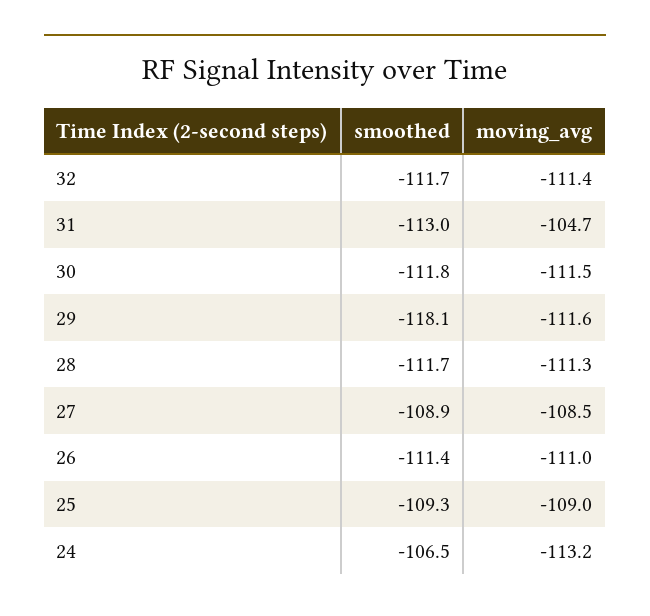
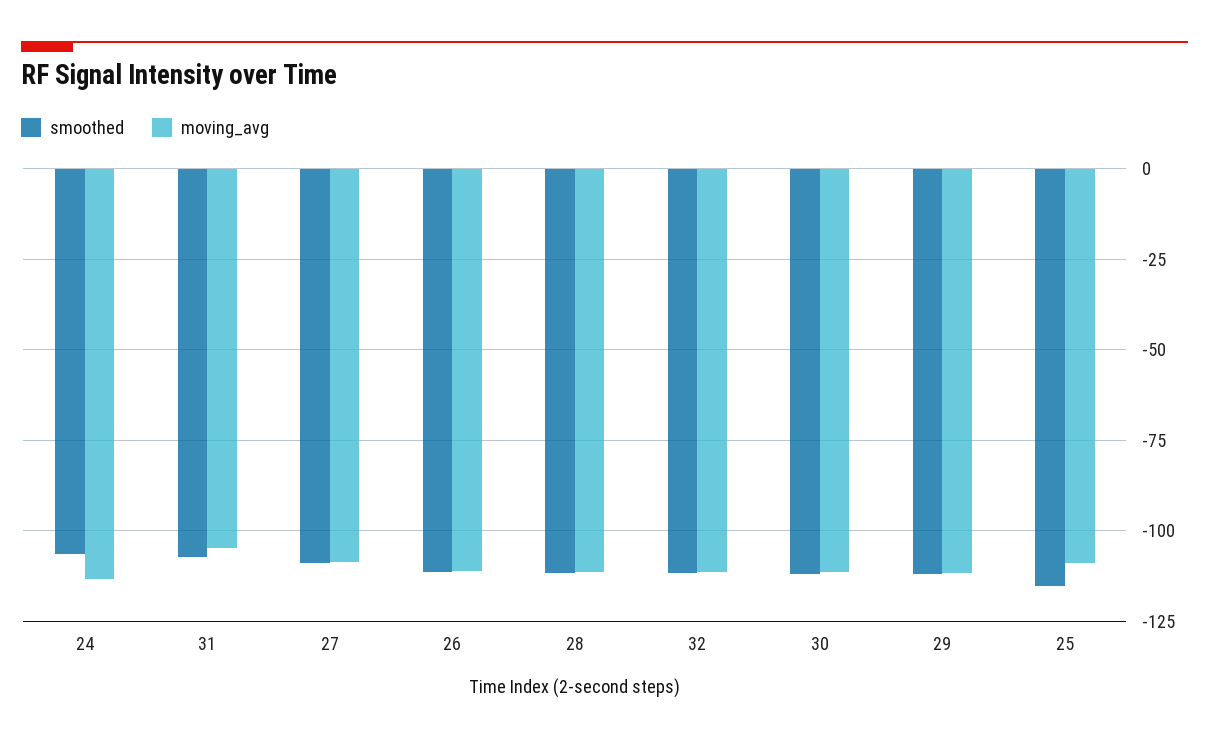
smoothed, 31: -113 -> -107.5
smoothed, 29: -118.1 -> -112.5
smoothed, 25: -109.3 -> -115

